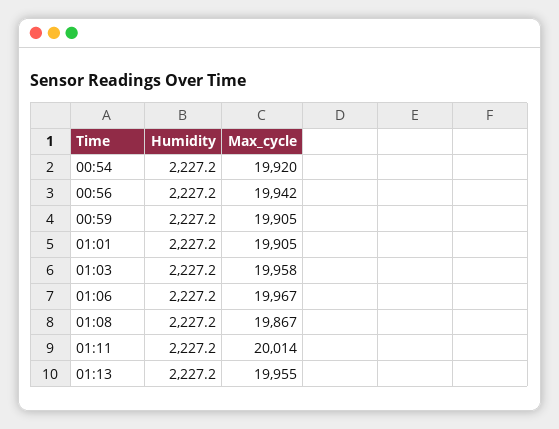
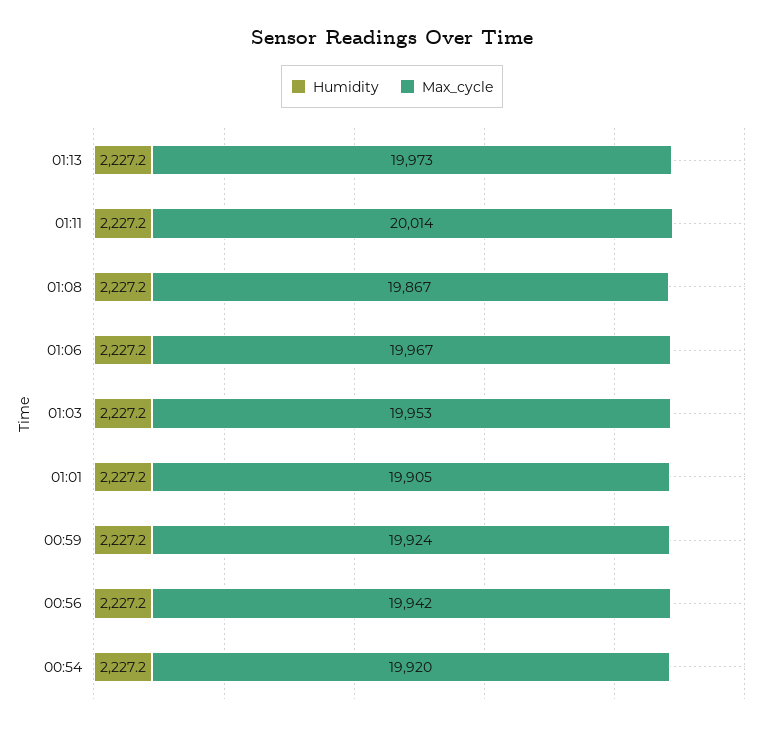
Max_cycle, 00:59: 19905 -> 19924
Max_cycle, 01:03: 19958 -> 19953
Max_cycle, 01:13: 19955 -> 19973

